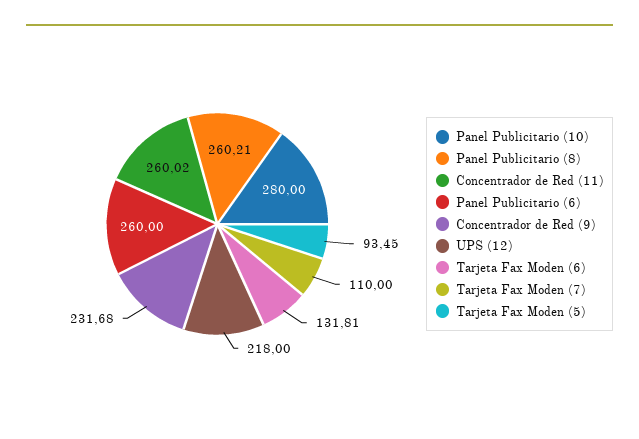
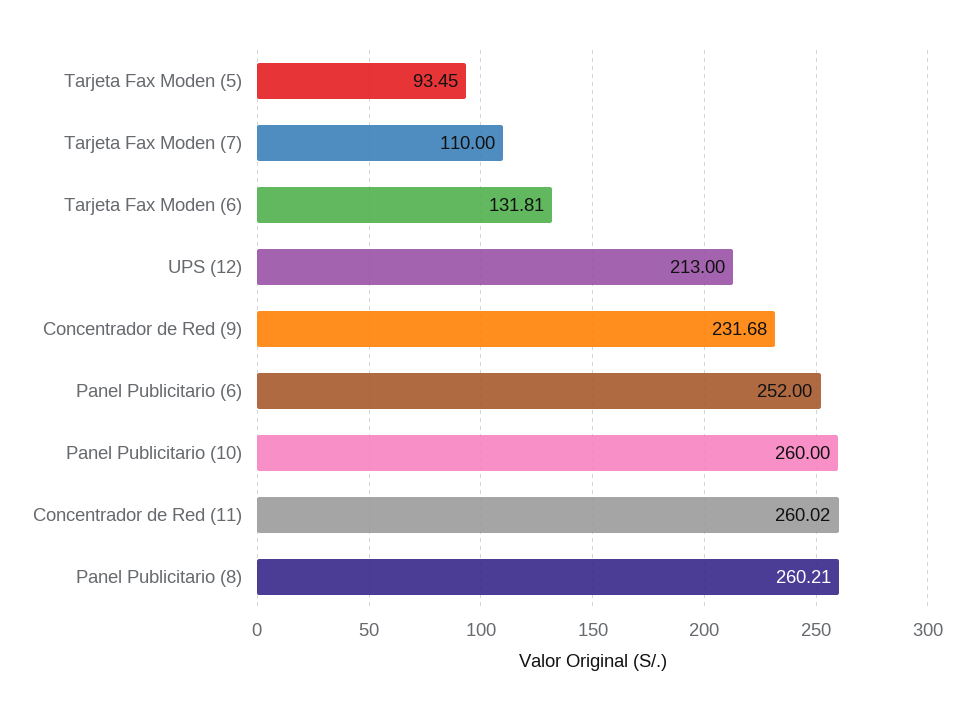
Panel Publicitario (10): 280 -> 260
Panel Publicitario (6): 260 -> 252
UPS (12): 218 -> 213

